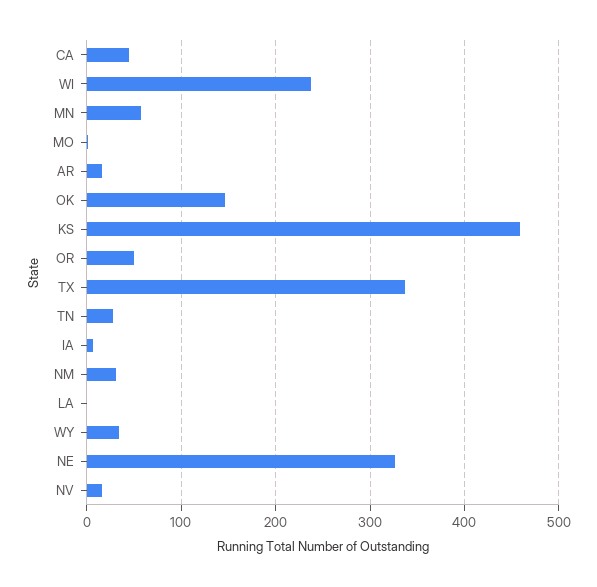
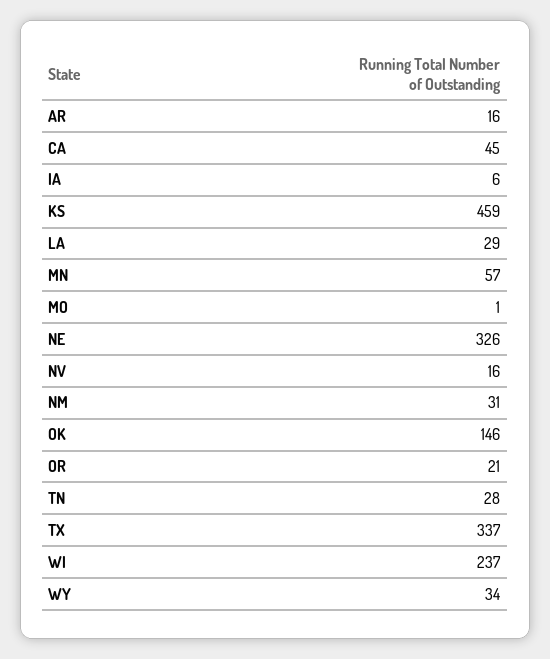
OR: 50 -> 21
LA: 0 -> 29

